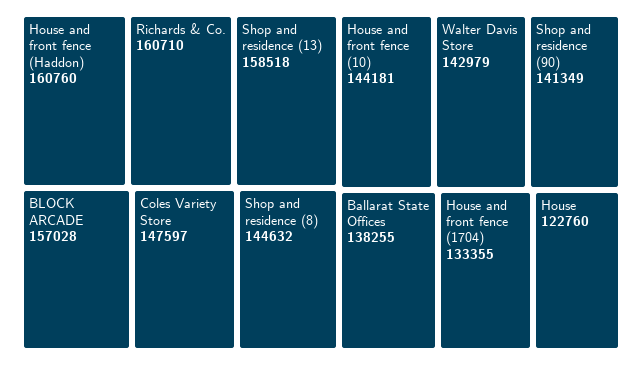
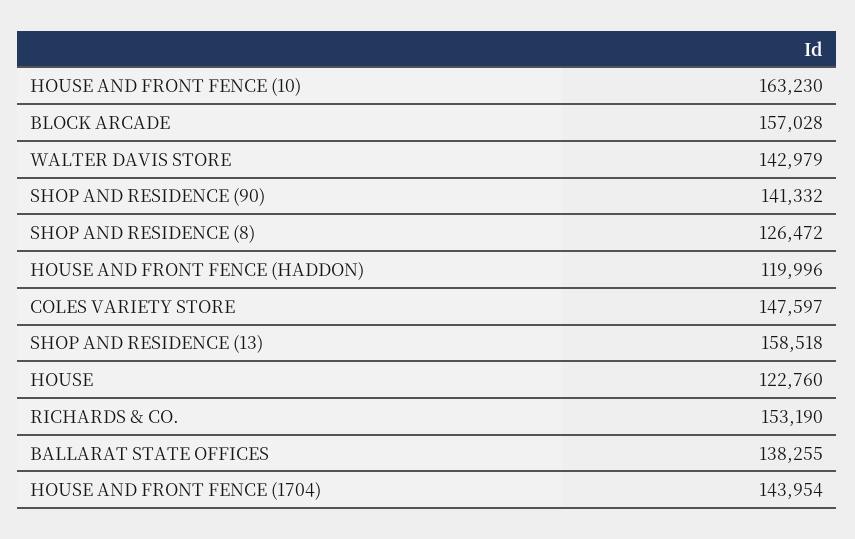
House and front fence (Haddon): 160760 -> 119996
Richards & Co.: 160710 -> 153190
Shop and residence (8): 144632 -> 126472
House and front fence (10): 144181 -> 163230
Shop and residence (90): 141349 -> 141332
House and front fence (1704): 133355 -> 143954

